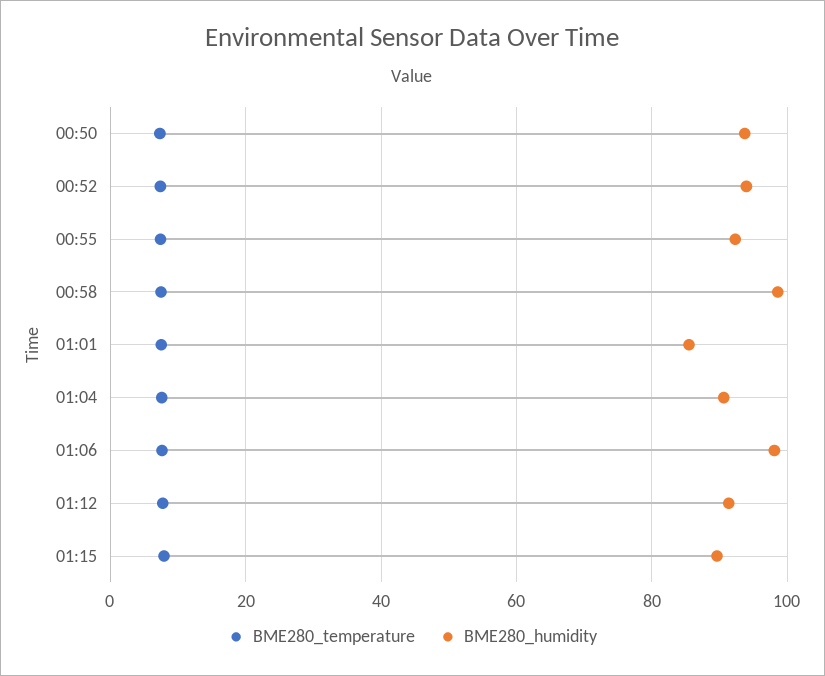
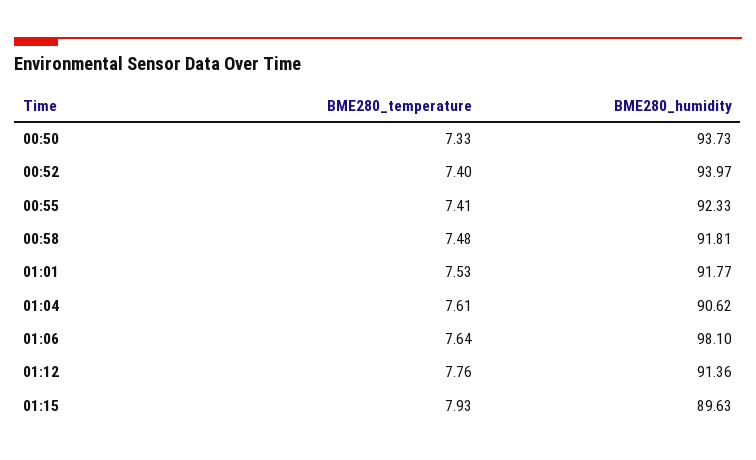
BME280_humidity, 00:58: 98 -> 91.81
BME280_humidity, 01:01: 86 -> 91.77

